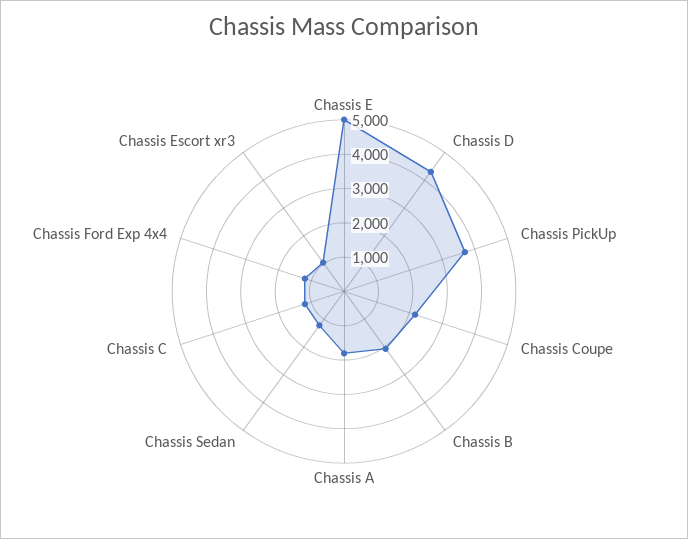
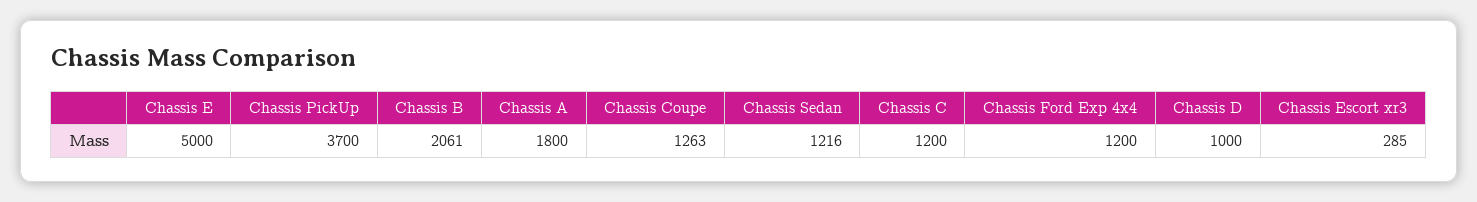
Chassis D: 4250 -> 1000
Chassis Coupe: 2250 -> 1263
Chassis Escort xr3: 1000 -> 285

